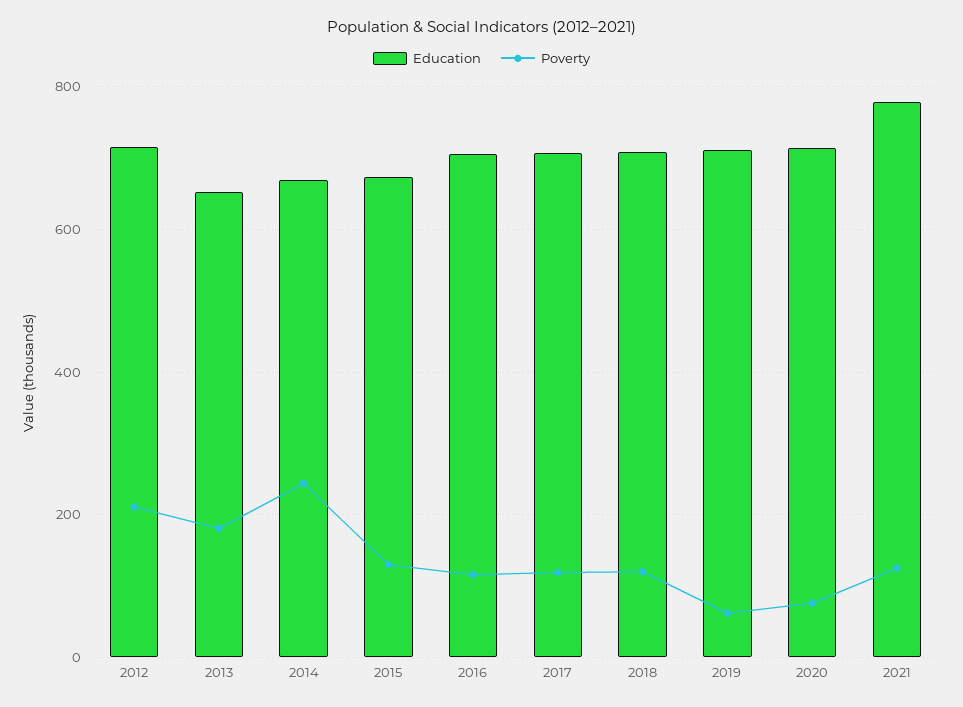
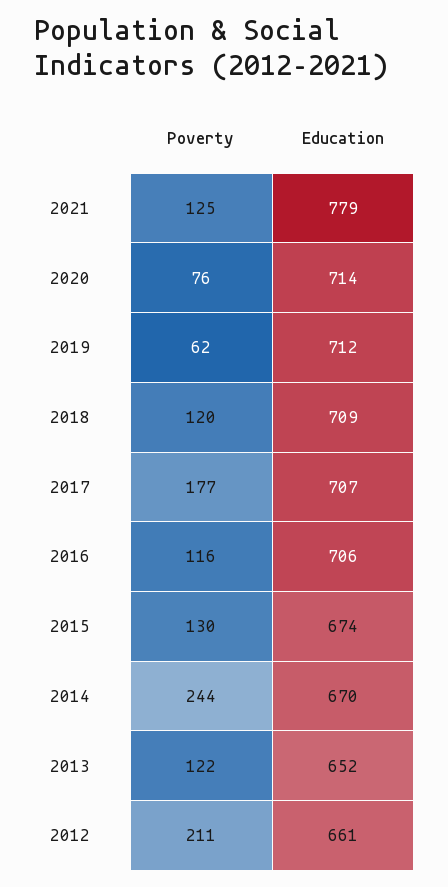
Education, 2012: 720 -> 661
Poverty, 2013: 180 -> 122
Poverty, 2017: 120 -> 177

